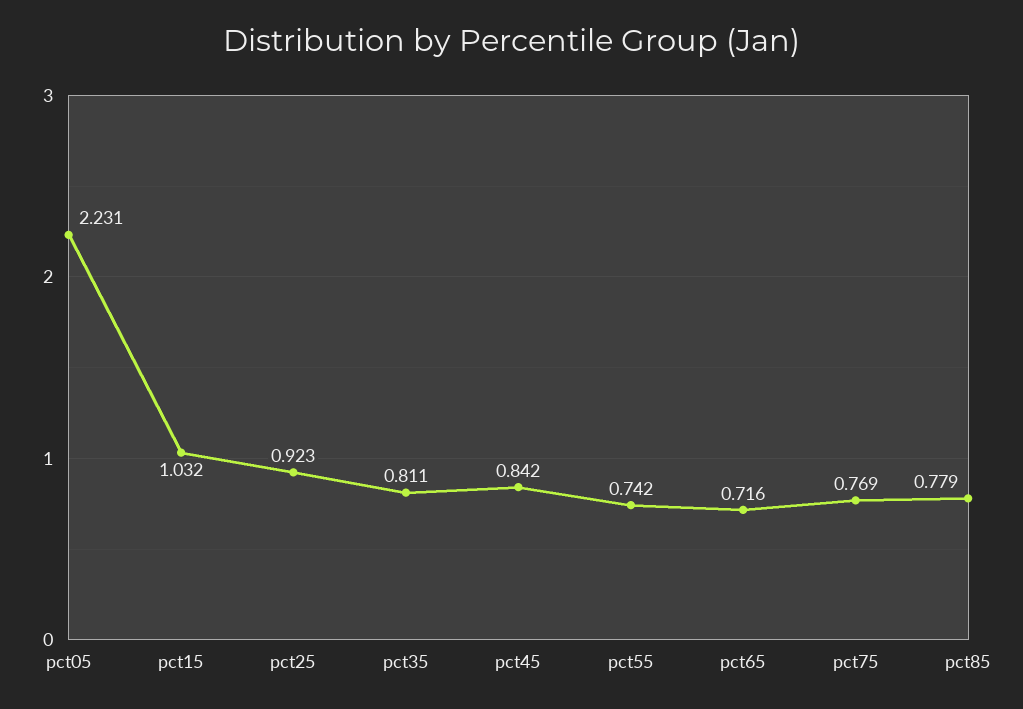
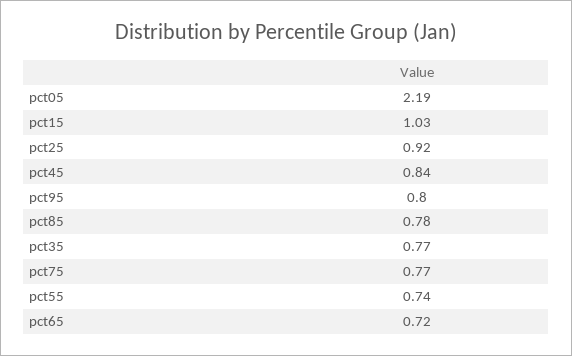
pct05: 2.231 -> 2.19
pct35: 0.811 -> 0.77
pct95: none -> 0.8

